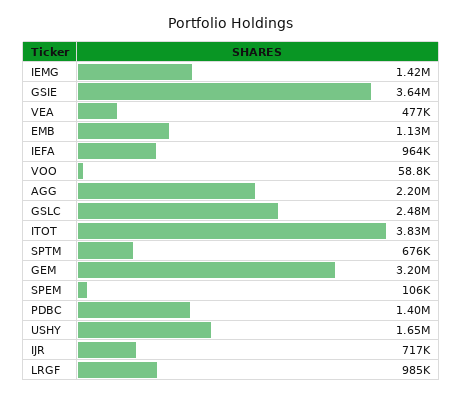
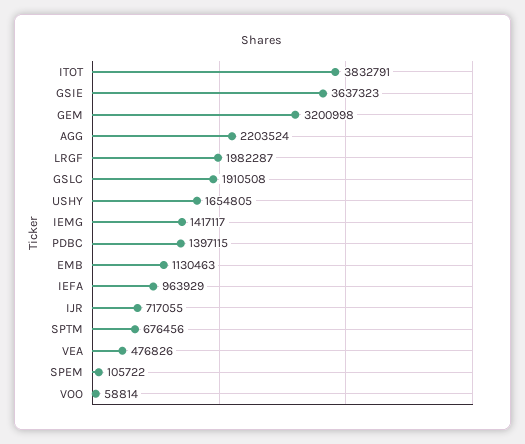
GSLC: 2480000 -> 1910508
LRGF: 985000 -> 1982287

